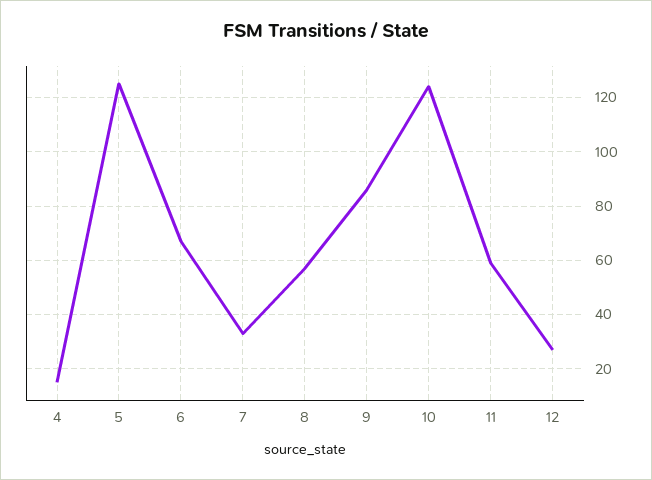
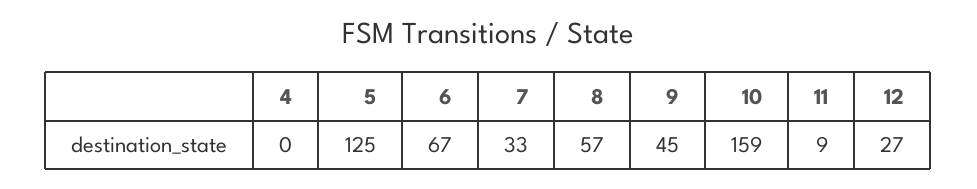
4: 15 -> 0
9: 85 -> 45
10: 125 -> 159
11: 60 -> 9

